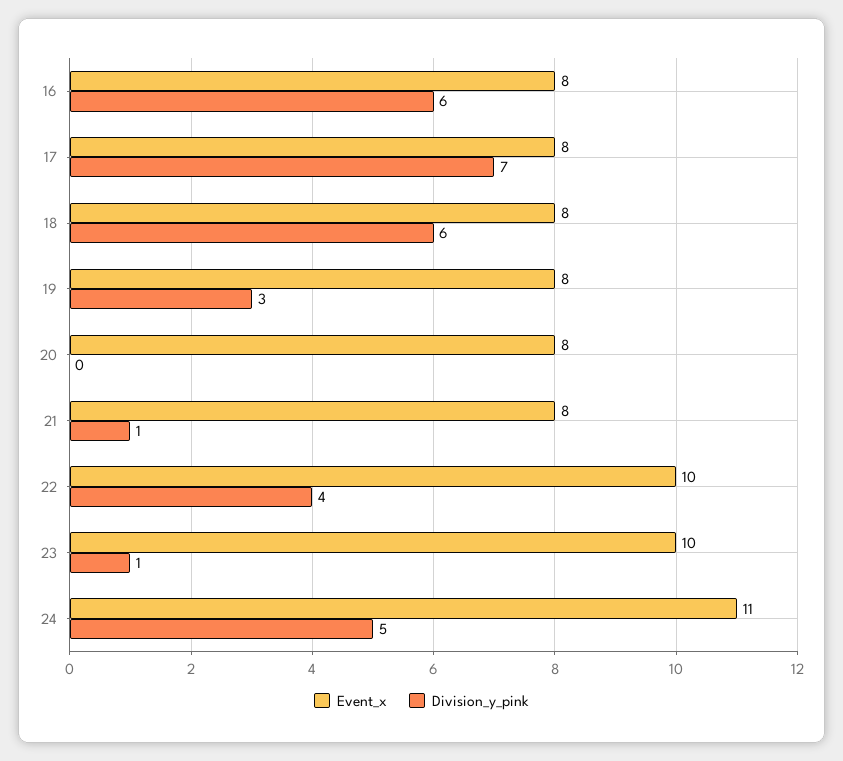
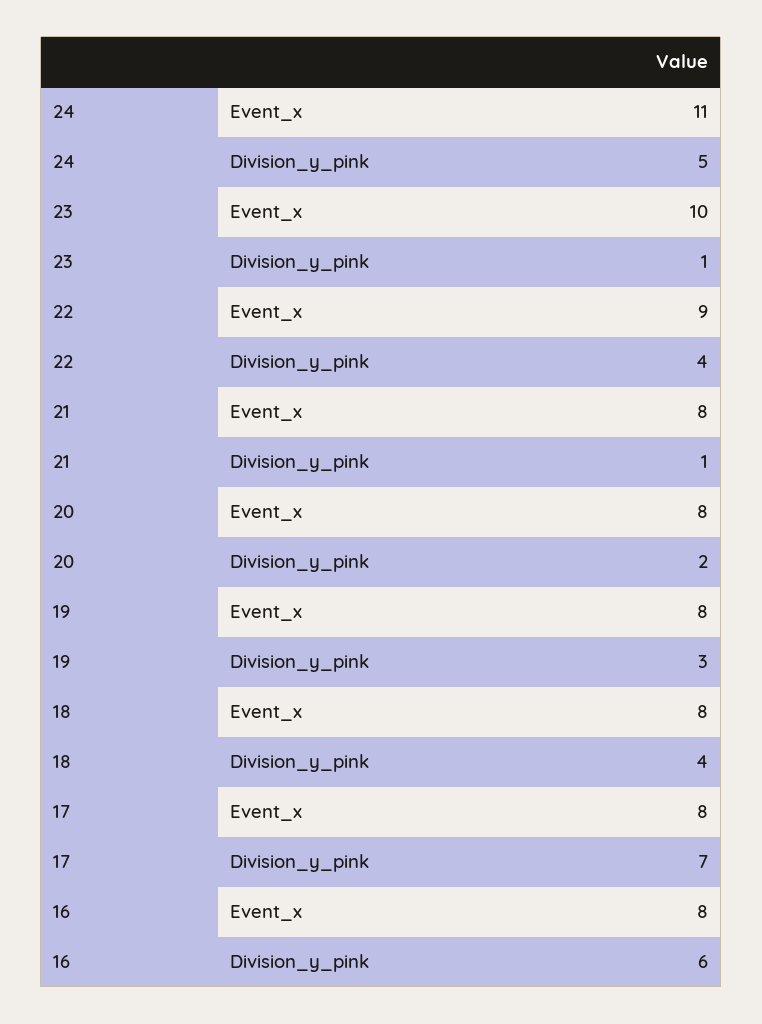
Division_y_pink, 18: 6 -> 4
Division_y_pink, 20: 0 -> 2
Event_x, 22: 10 -> 9

